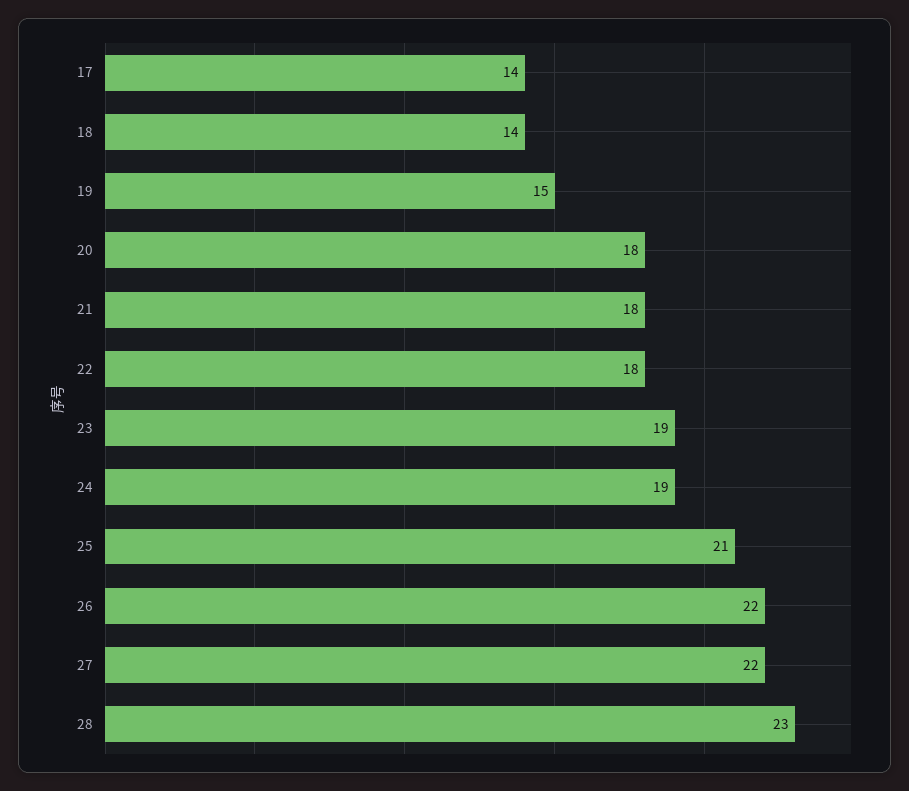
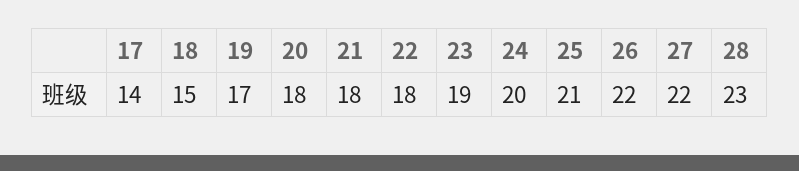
18: 14 -> 15
19: 15 -> 17
24: 19 -> 20

